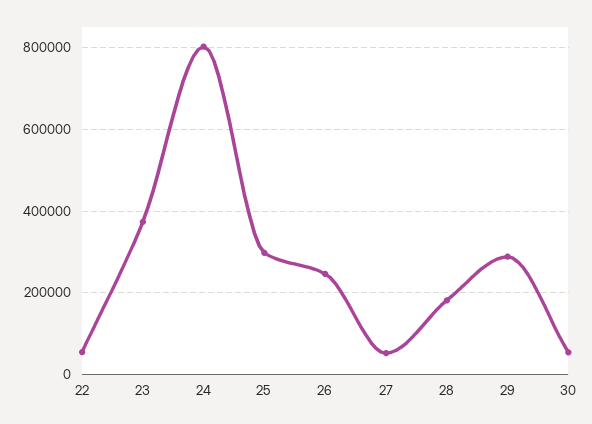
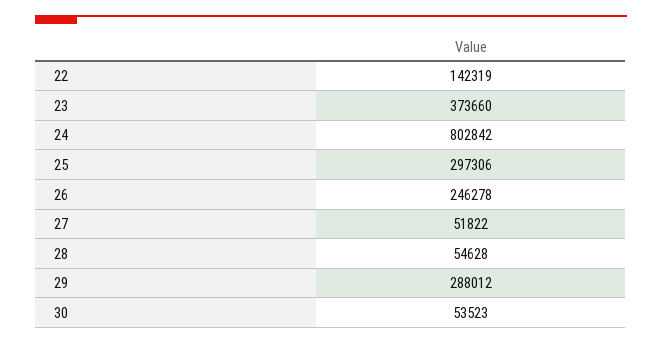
22: 60000 -> 142319
28: 180000 -> 54628

